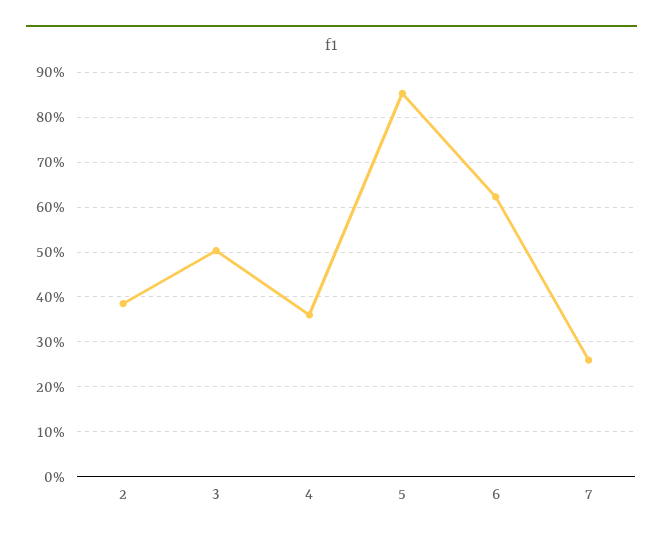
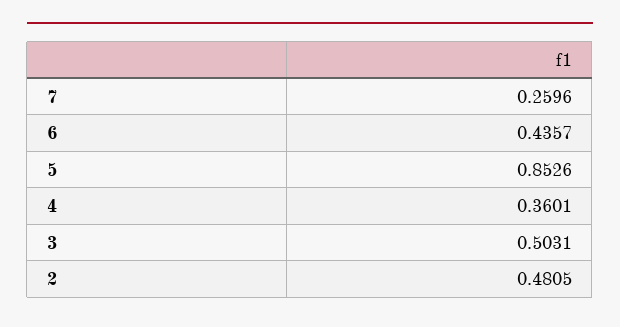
2: 0.38 -> 0.4805
6: 0.62 -> 0.4357

